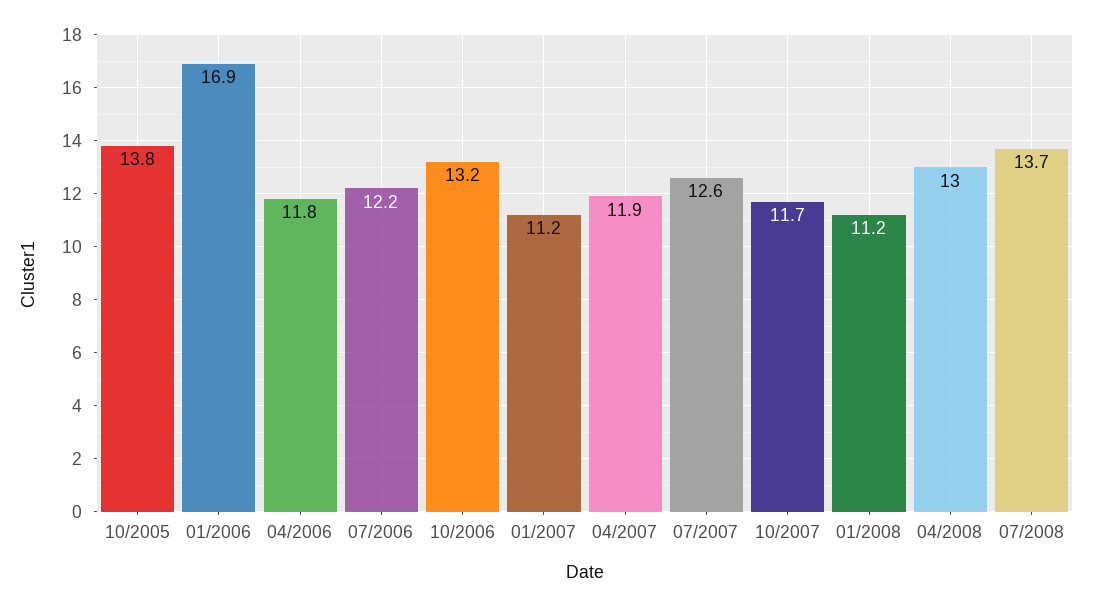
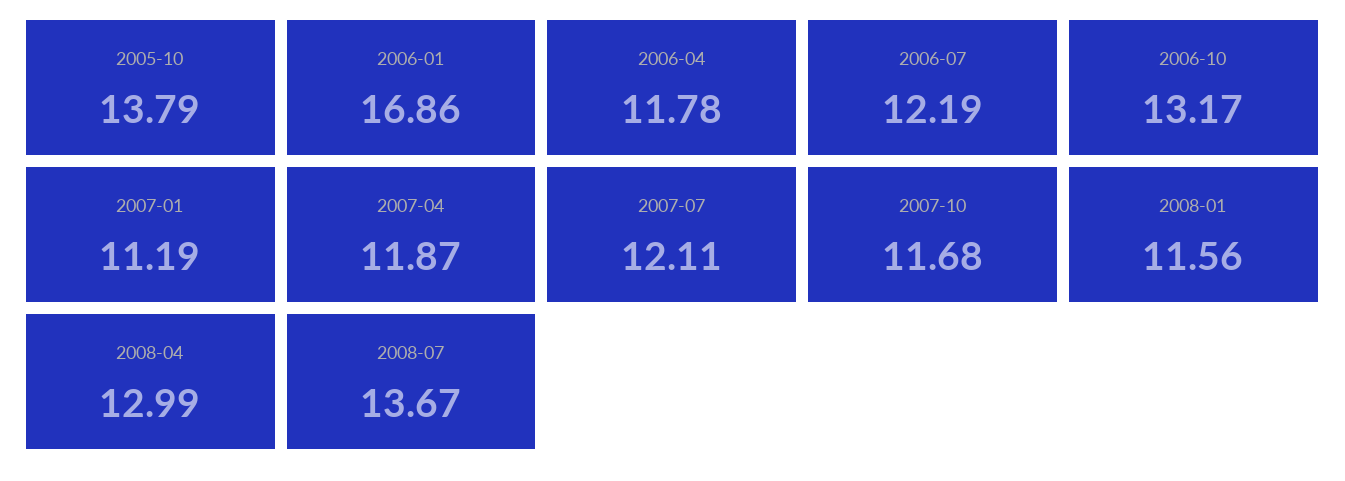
07/2007: 12.6 -> 12.11
01/2008: 11.2 -> 11.56

